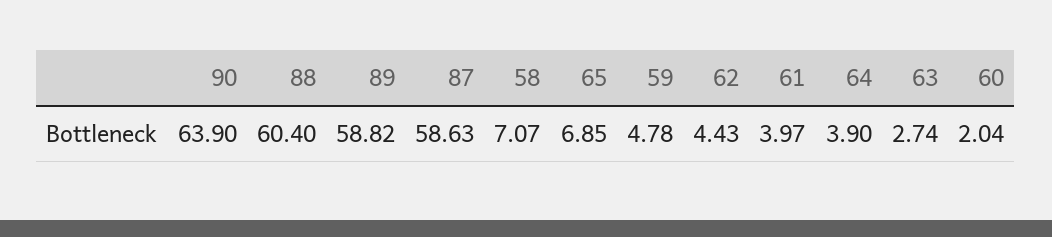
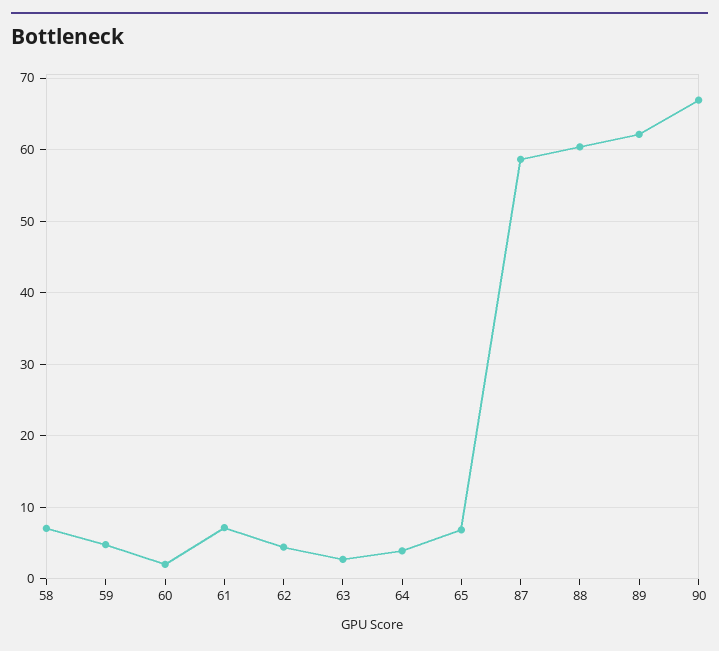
90: 63.9 -> 67
89: 58.82 -> 62
61: 3.97 -> 7

